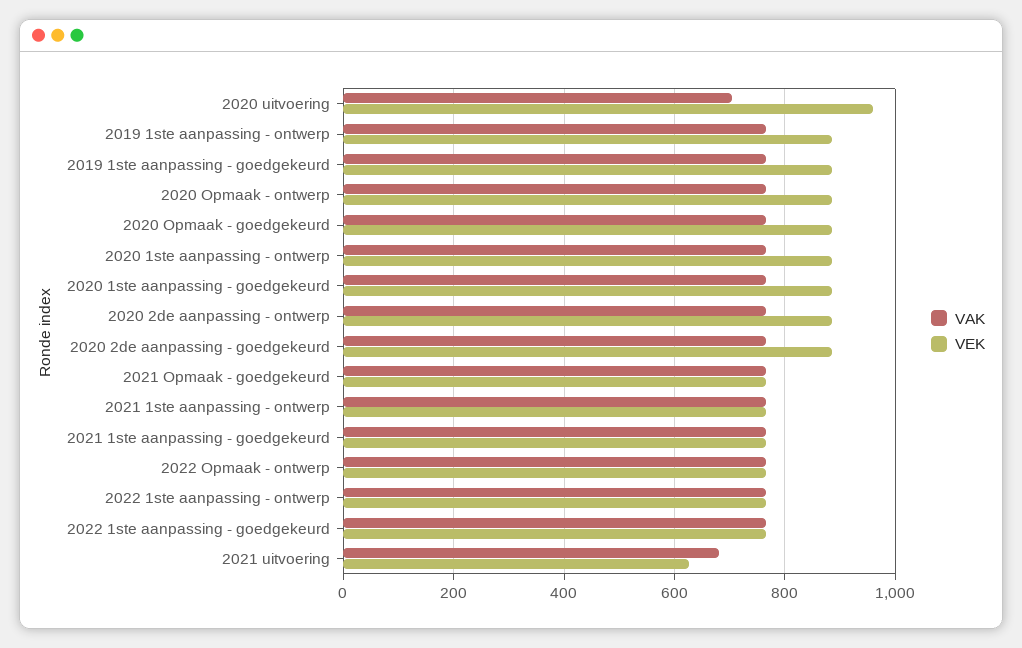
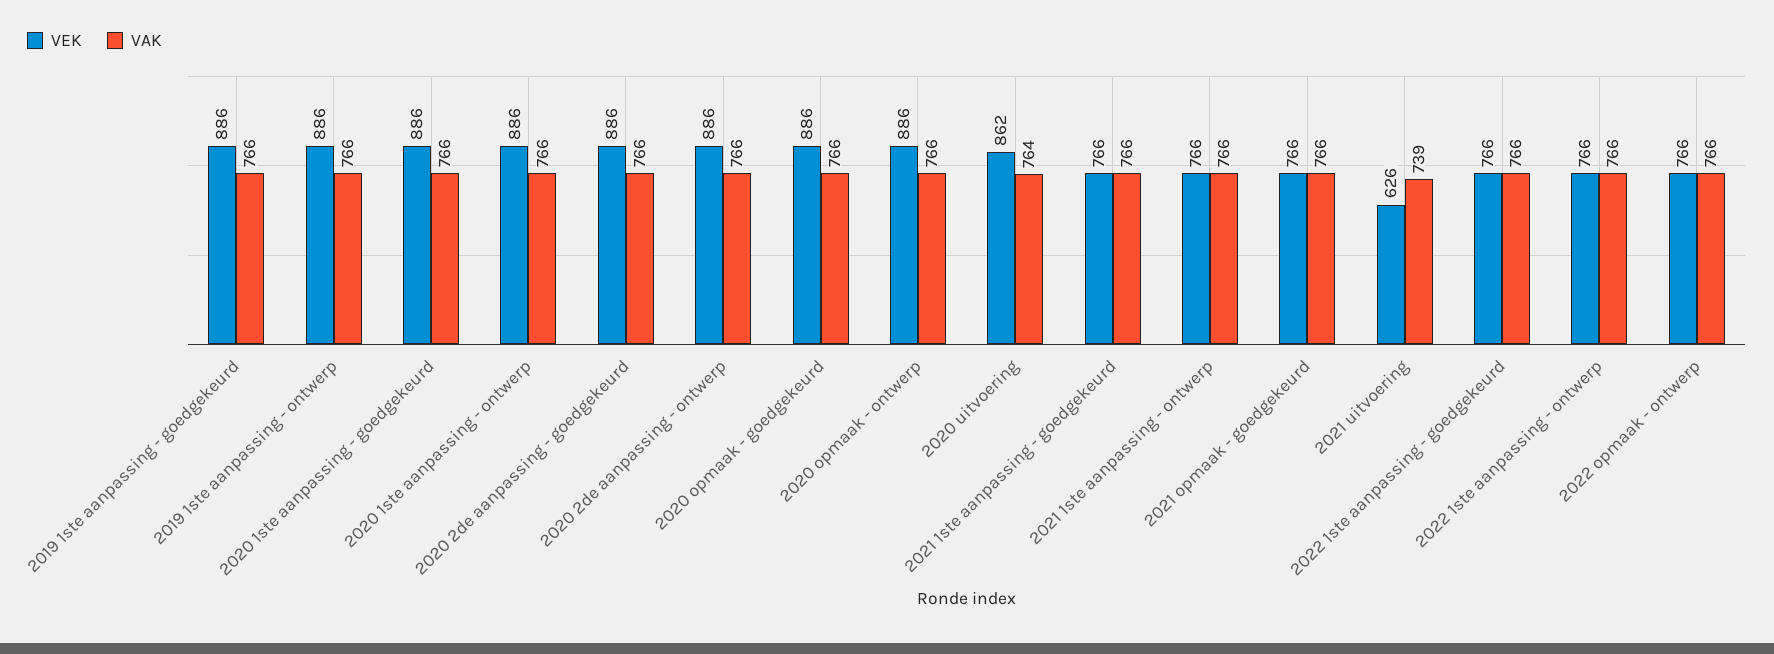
VAK, 2020 uitvoering: 700 -> 764
VEK, 2020 uitvoering: 960 -> 862
VAK, 2021 uitvoering: 680 -> 739

